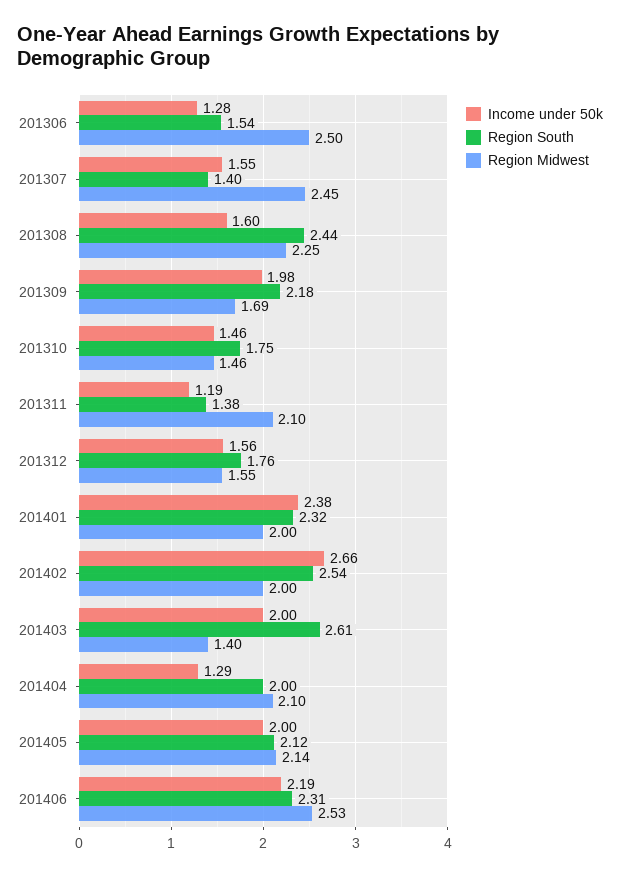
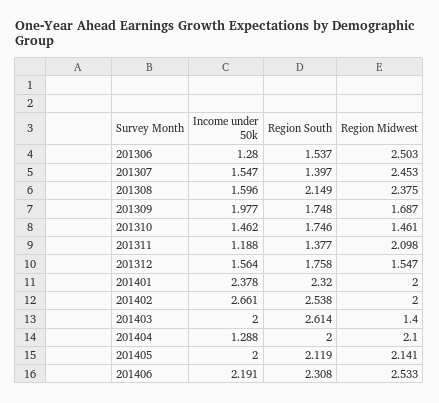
Region South, 201308: 2.44 -> 2.149
Region Midwest, 201308: 2.25 -> 2.375
Region South, 201309: 2.18 -> 1.748

